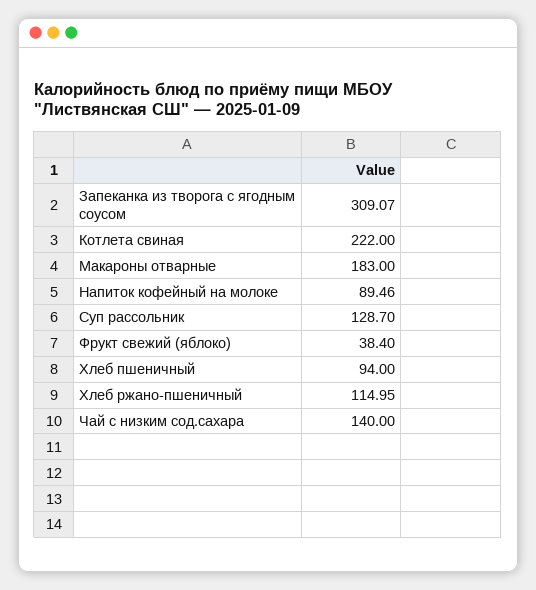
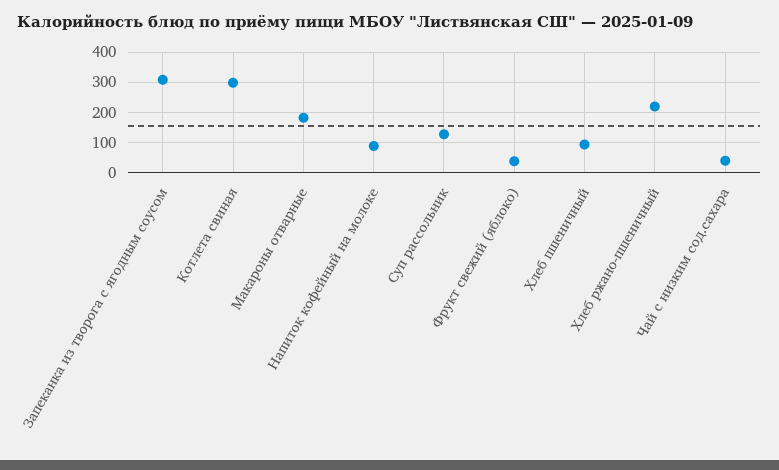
Котлета свиная: 222 -> 300
Хлеб ржано-пшеничный: 114.95 -> 220
Чай с низким сод.сахара: 140 -> 40

